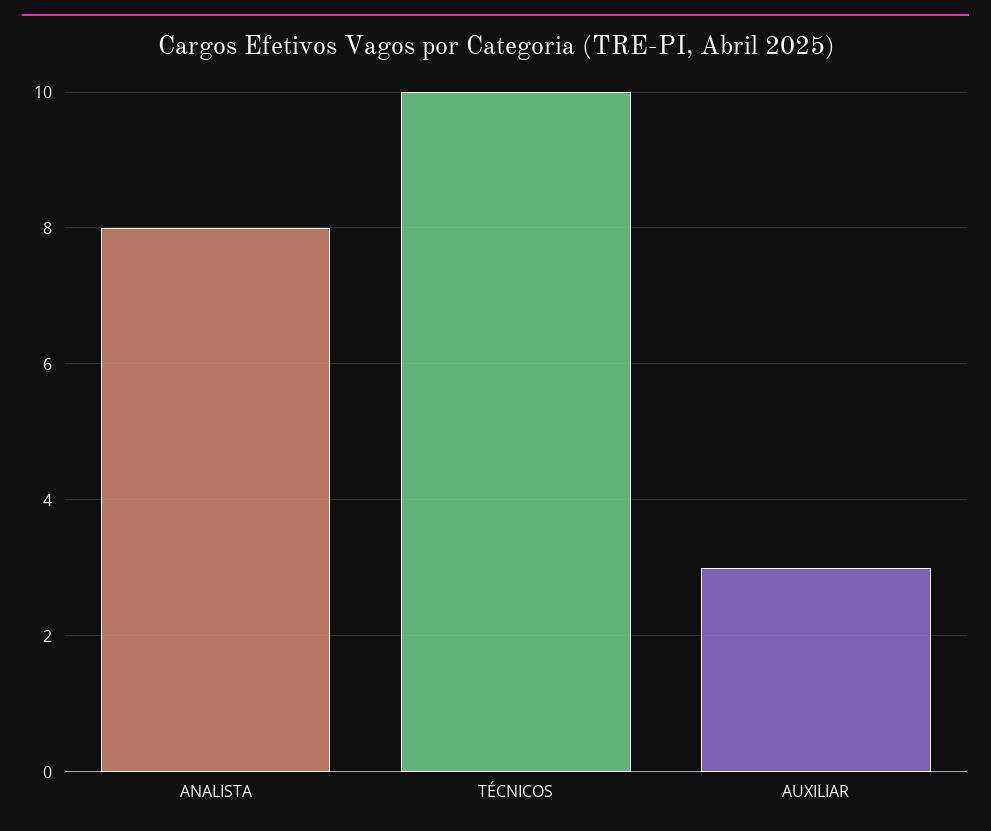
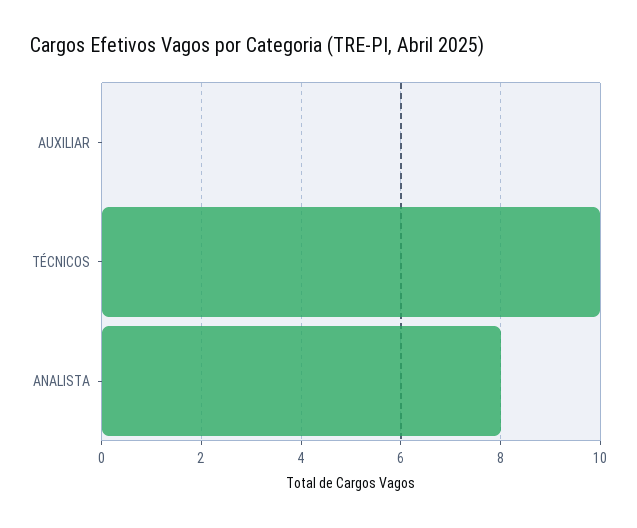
AUXILIAR: 3 -> 0

